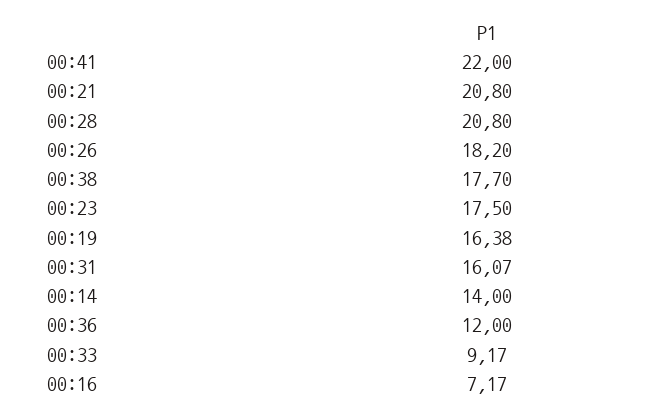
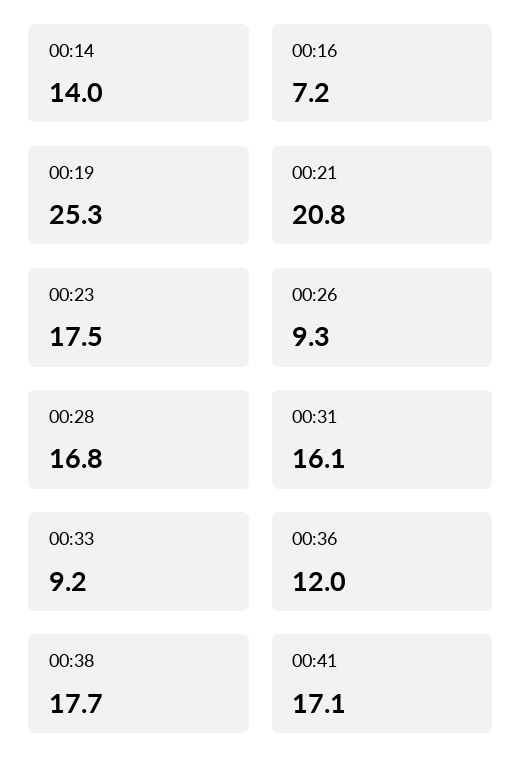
00:41: 22 -> 17.1
00:28: 20.8 -> 16.8
00:26: 18.2 -> 9.3
00:19: 16.38 -> 25.3

